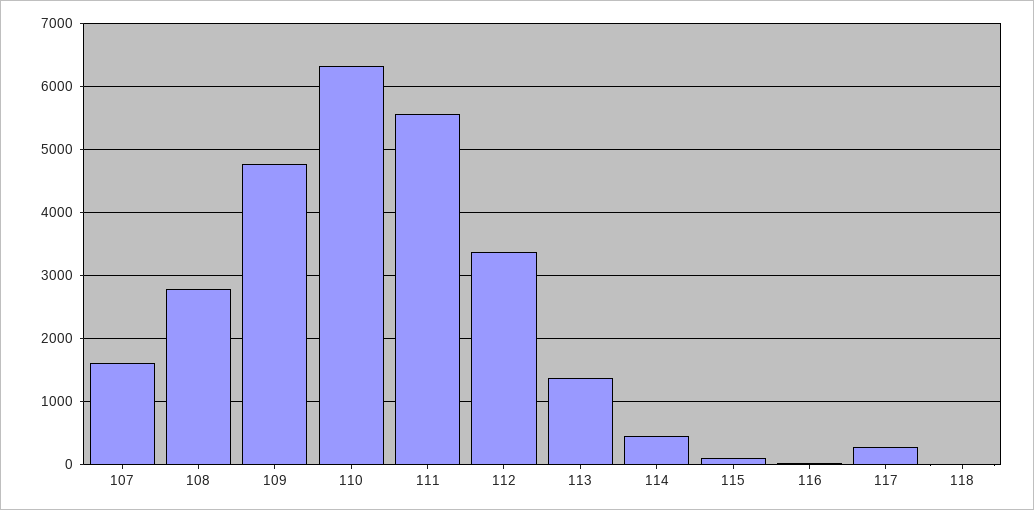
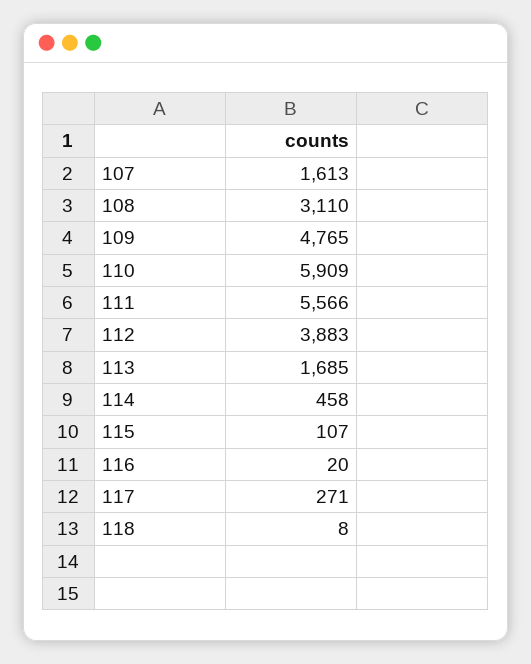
108: 2800 -> 3110
110: 6300 -> 5909
112: 3400 -> 3883
113: 1400 -> 1685

